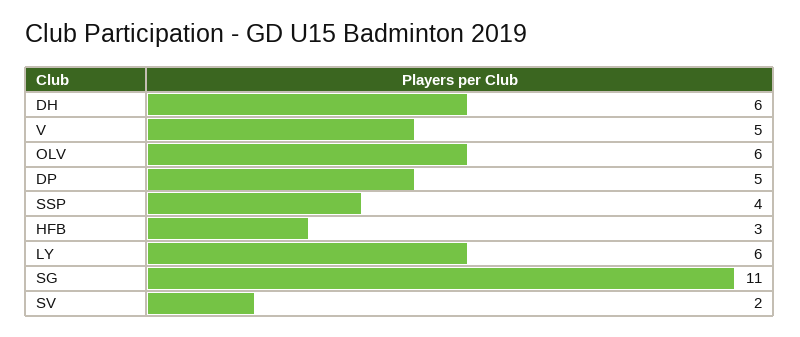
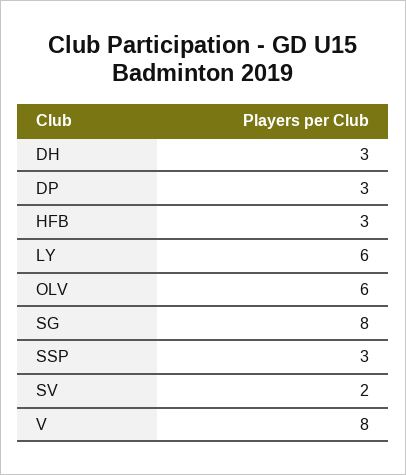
DH: 6 -> 3
V: 5 -> 8
DP: 5 -> 3
SSP: 4 -> 3
SG: 11 -> 8

